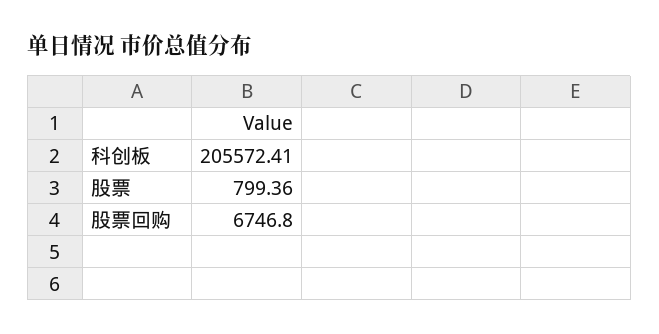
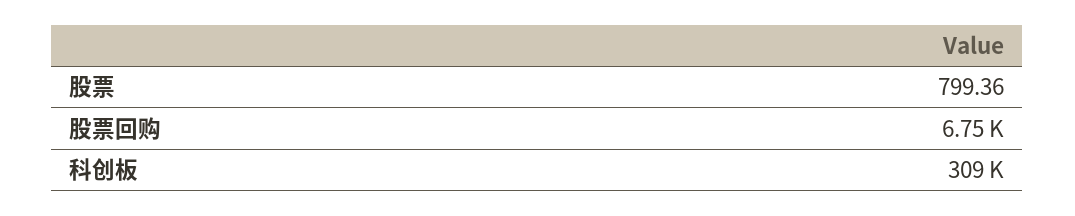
科创板: 205572.41 -> 309000

